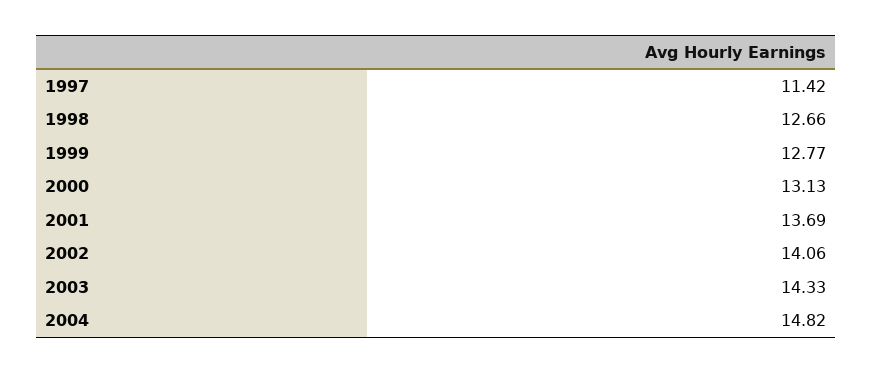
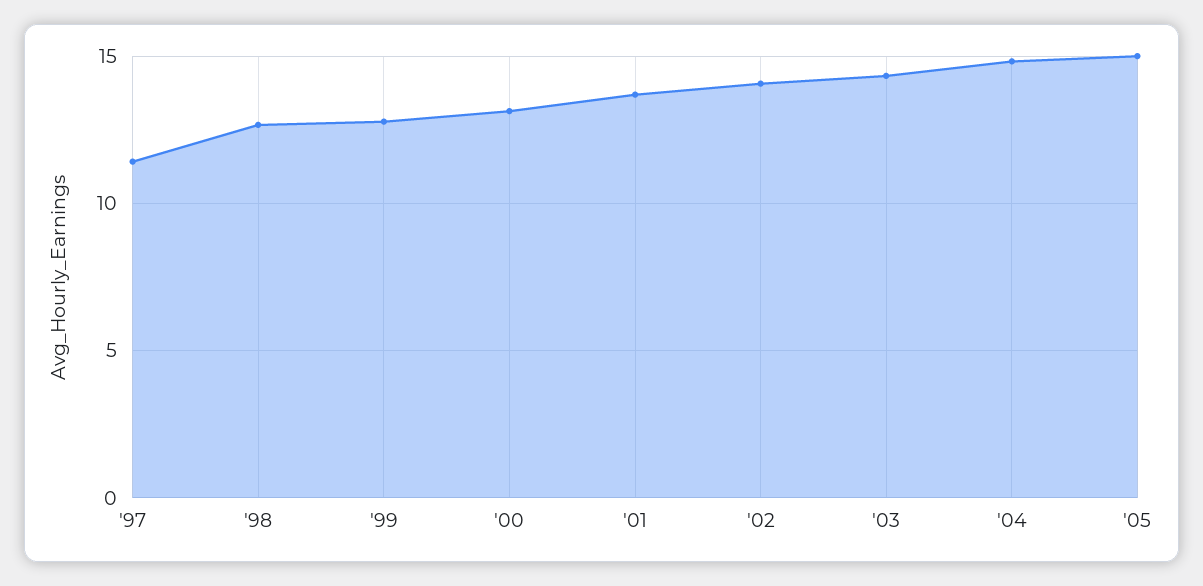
'05: none -> 15

